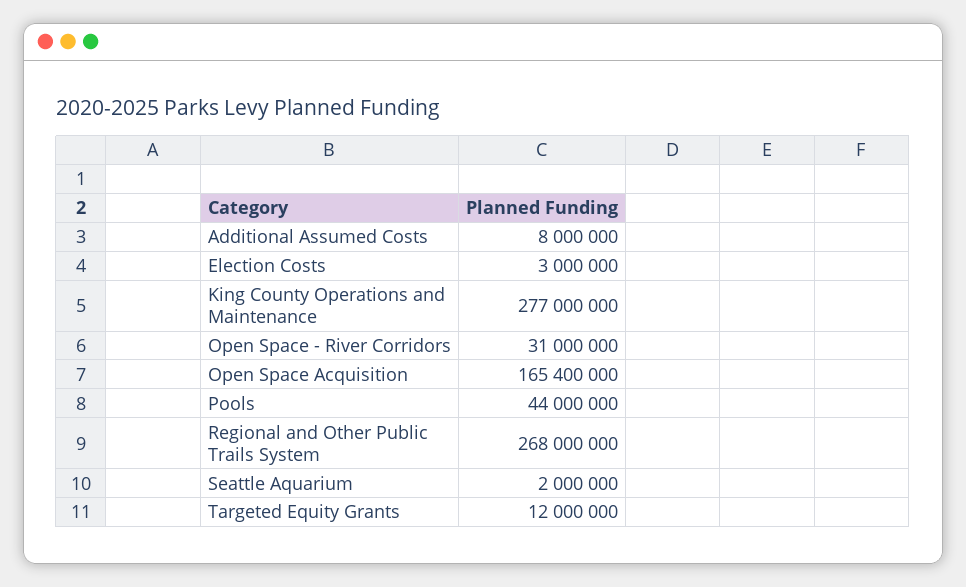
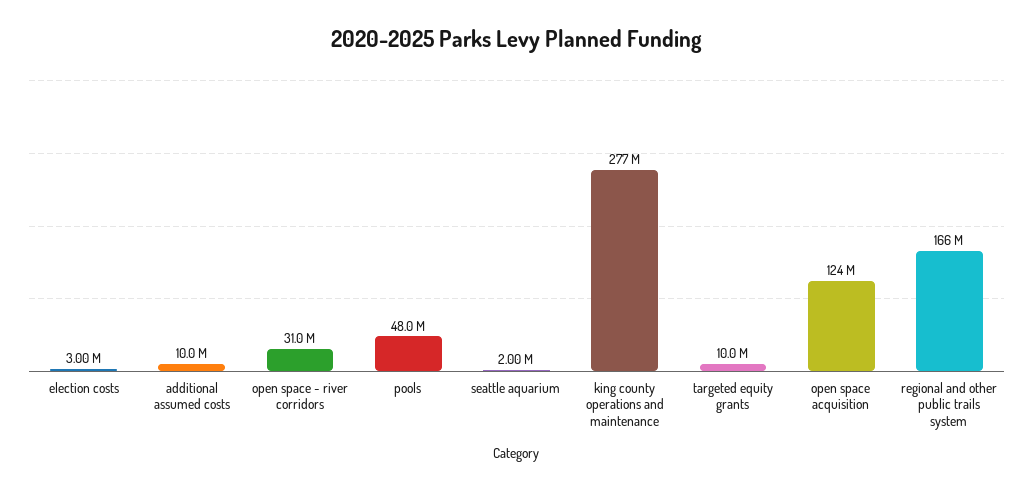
Additional Assumed Costs: 8000000 -> 10000000
Open Space Acquisition: 165400000 -> 124000000
Pools: 44000000 -> 48000000
Regional and Other Public Trails System: 268000000 -> 166000000
Targeted Equity Grants: 12000000 -> 10000000

